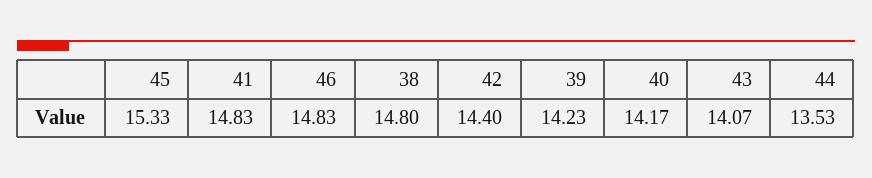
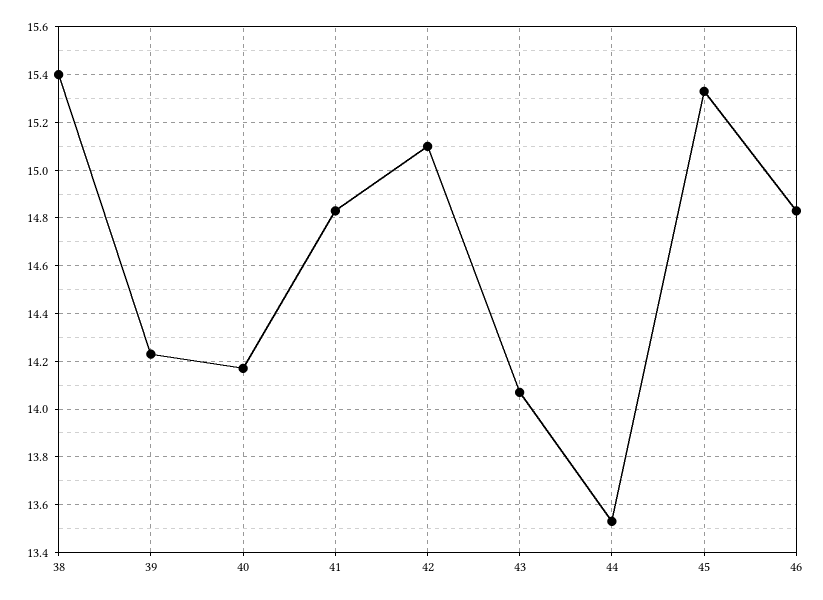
38: 14.8 -> 15.4
42: 14.4 -> 15.1

